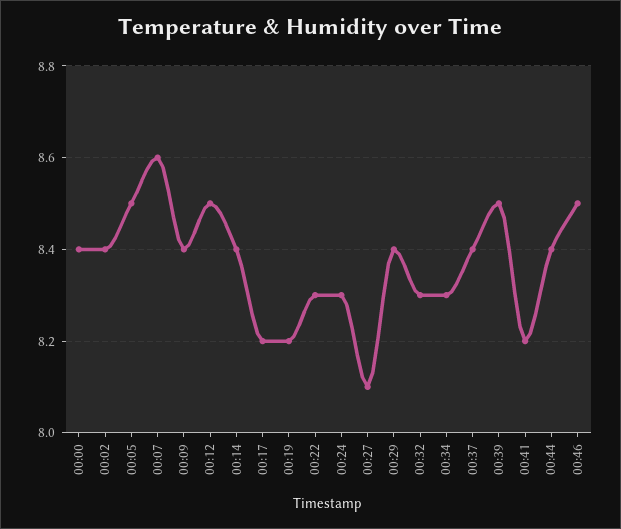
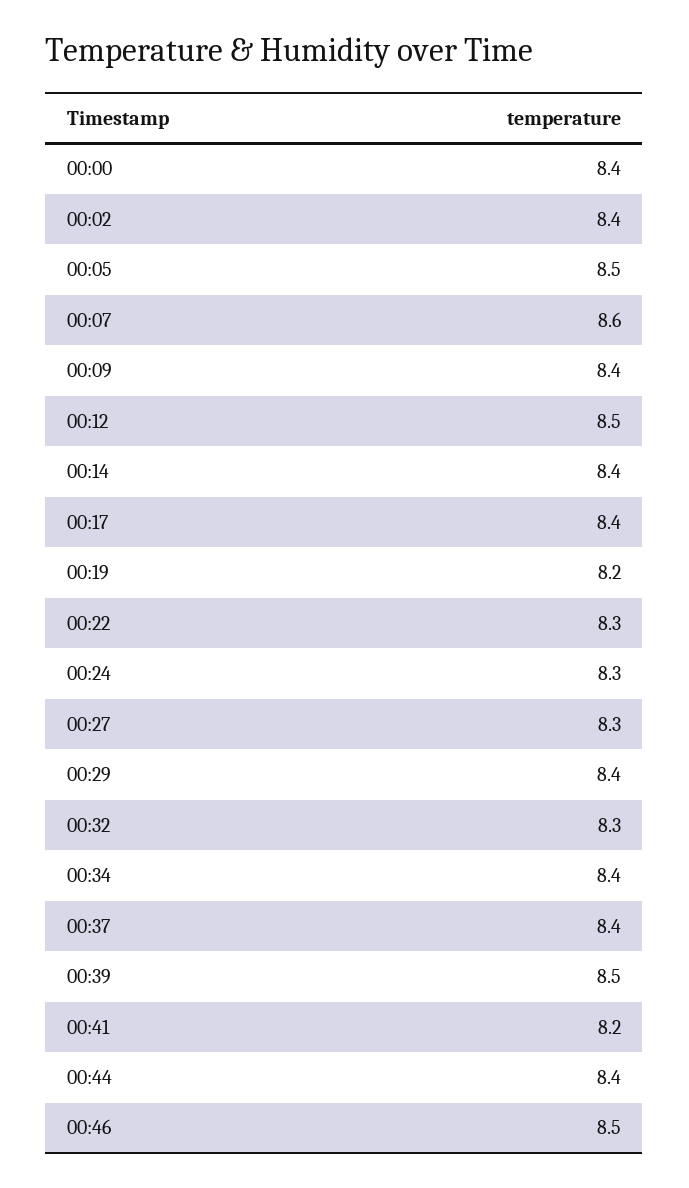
00:17: 8.2 -> 8.4
00:27: 8.1 -> 8.3
00:34: 8.3 -> 8.4

